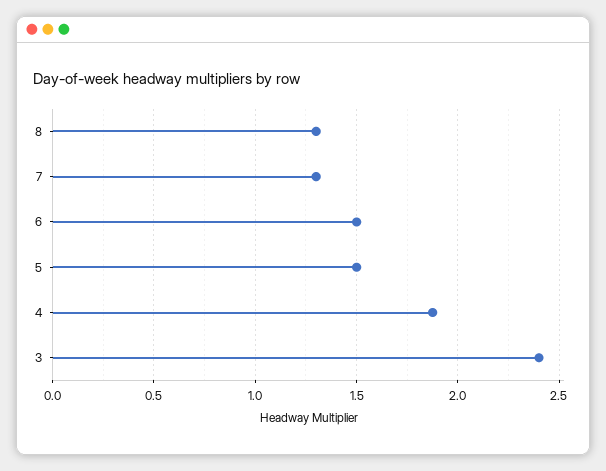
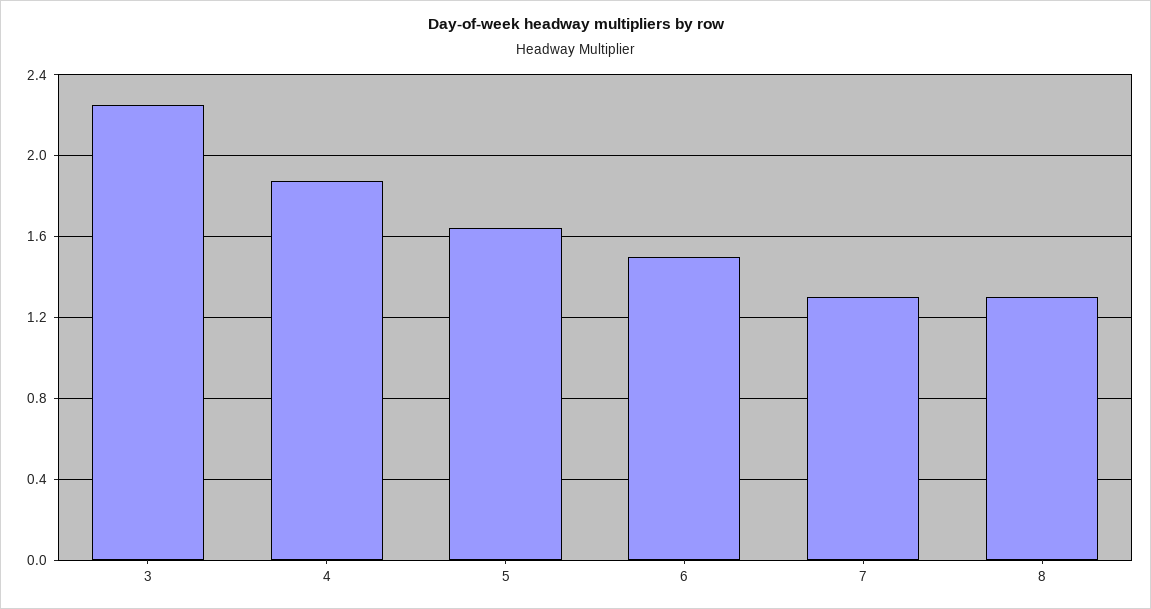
5: 1.5 -> 1.65
3: 2.4 -> 2.25

